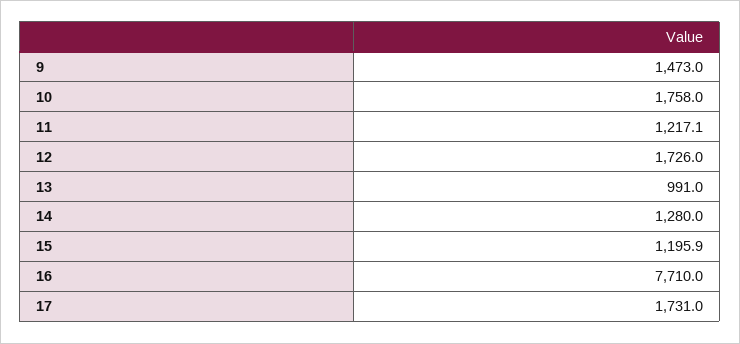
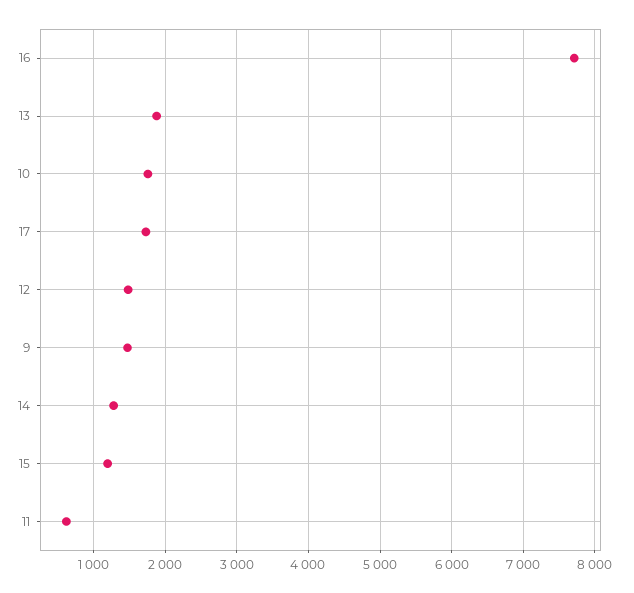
11: 1217.1 -> 600
12: 1726 -> 1500
13: 991 -> 1900

